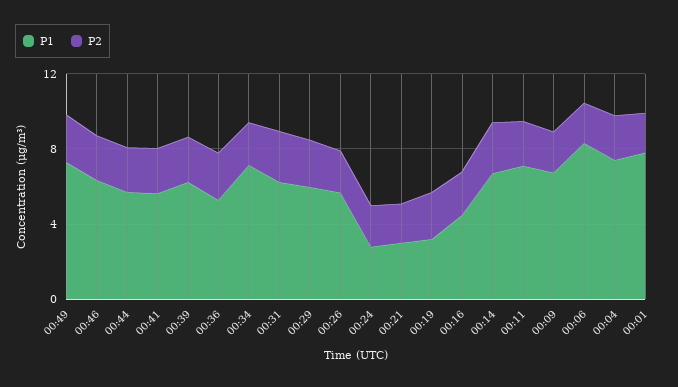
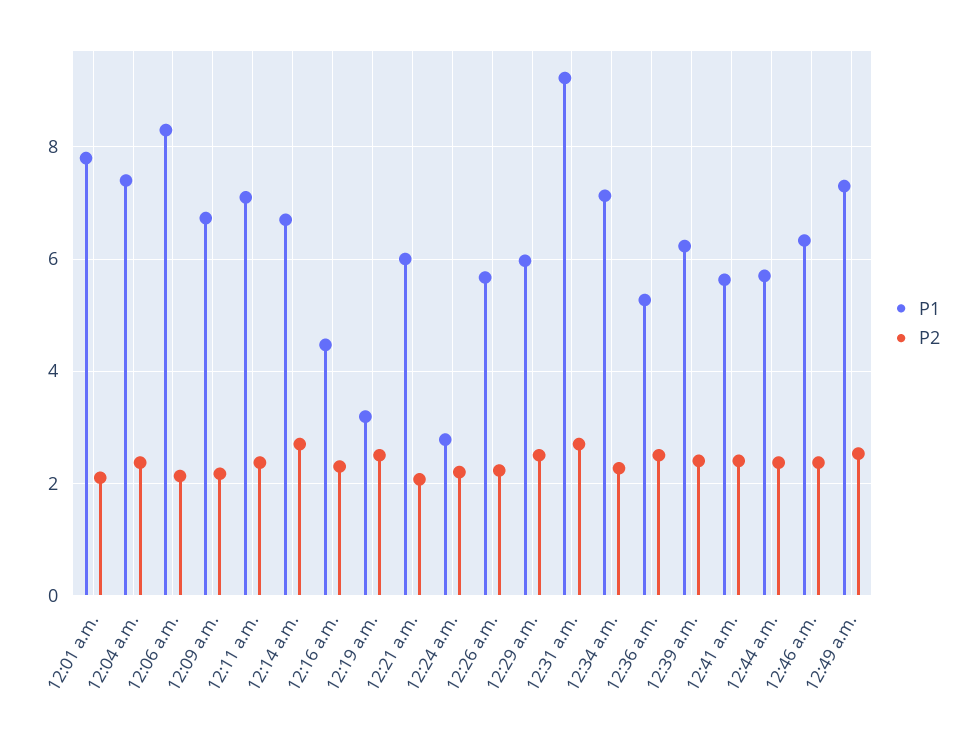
P1, 00:31: 6 -> 9.2
P1, 00:21: 3 -> 6

